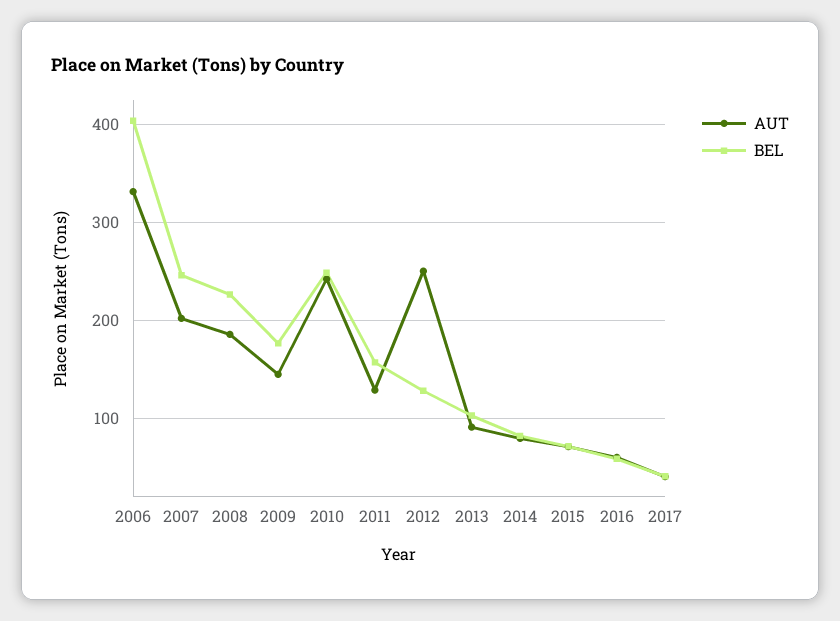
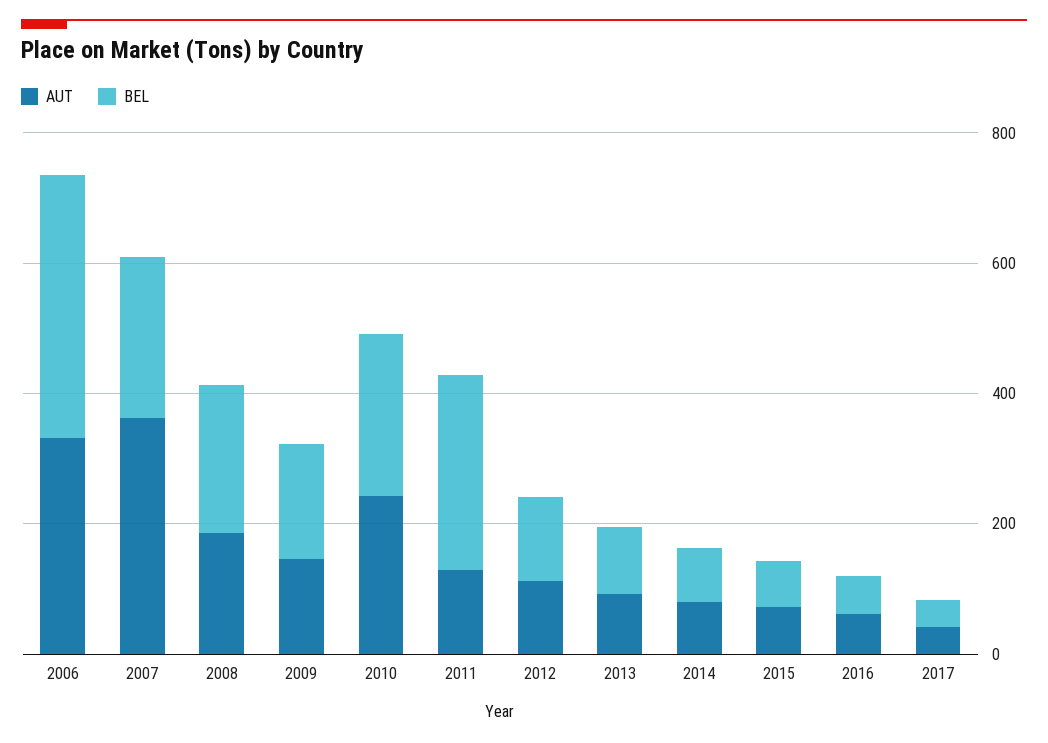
AUT, 2007: 200 -> 350
BEL, 2011: 160 -> 300
AUT, 2012: 250 -> 100

